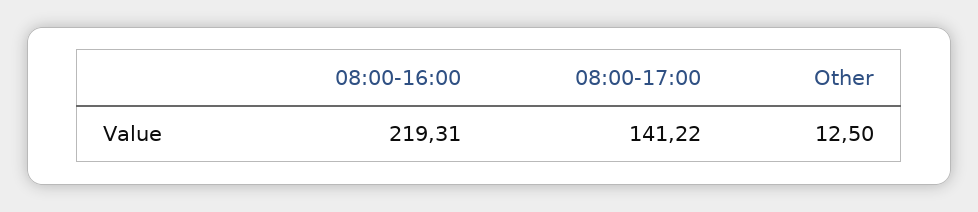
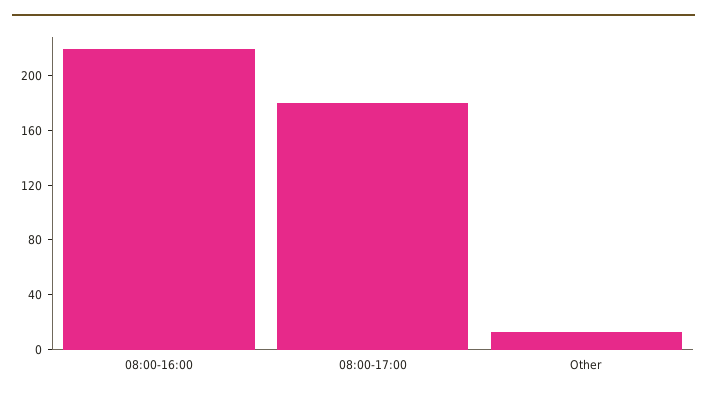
08:00-17:00: 141.22 -> 180

